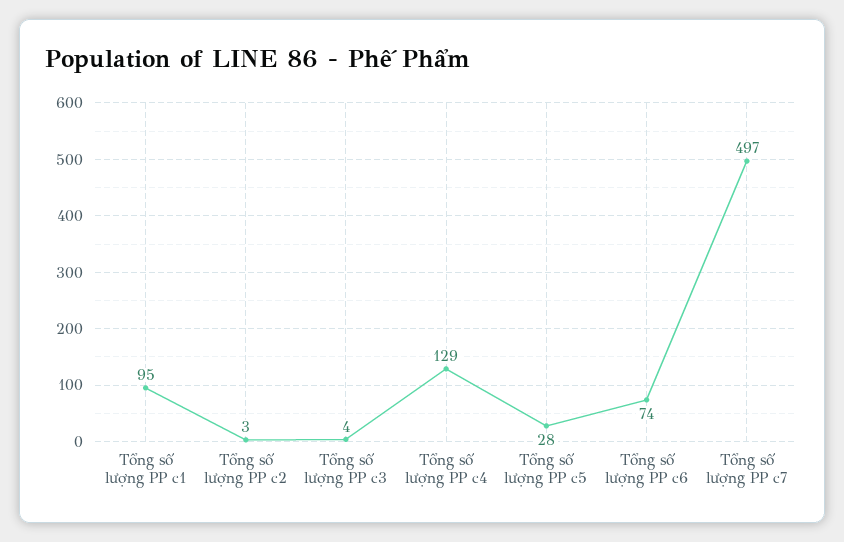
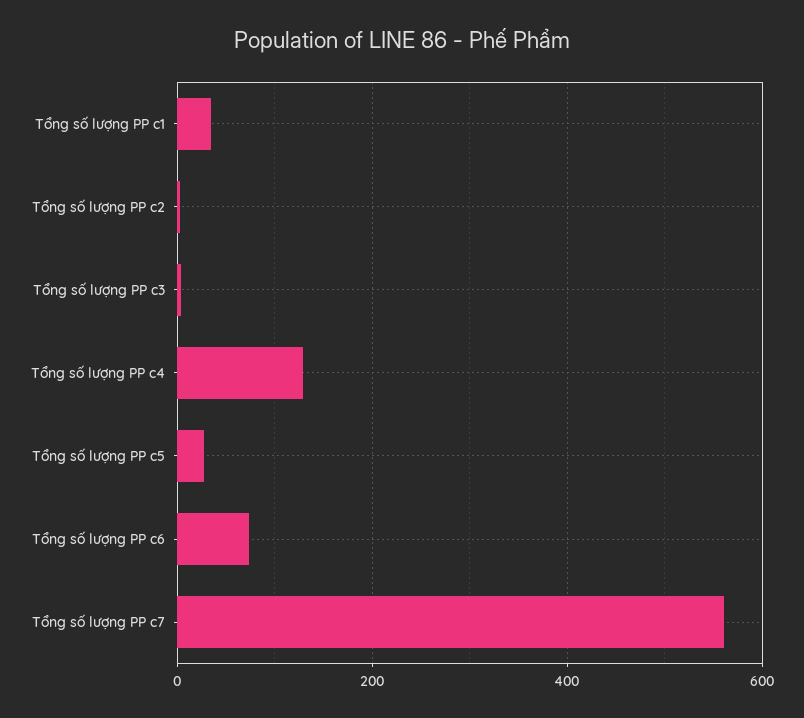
Tổng số lượng PP c1: 95 -> 40
Tổng số lượng PP c7: 497 -> 560

